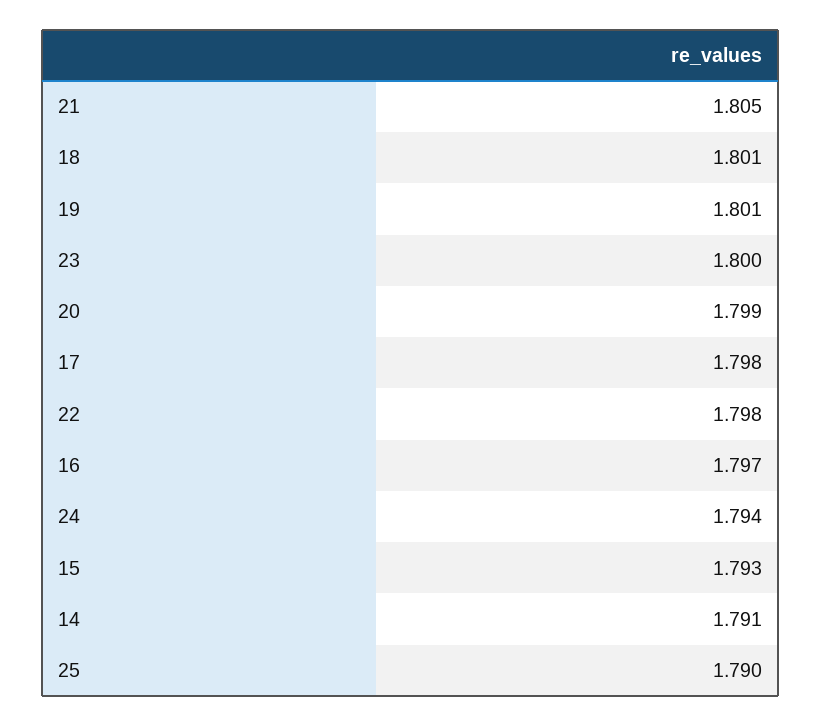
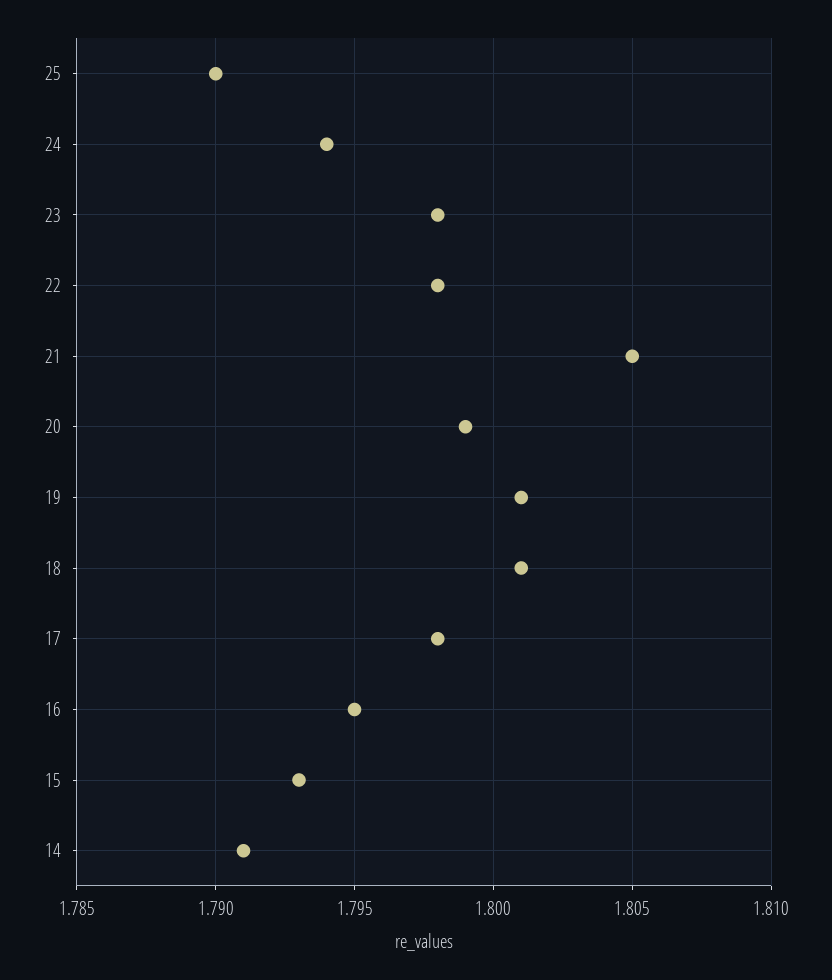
23: 1.8 -> 1.798
16: 1.797 -> 1.795

